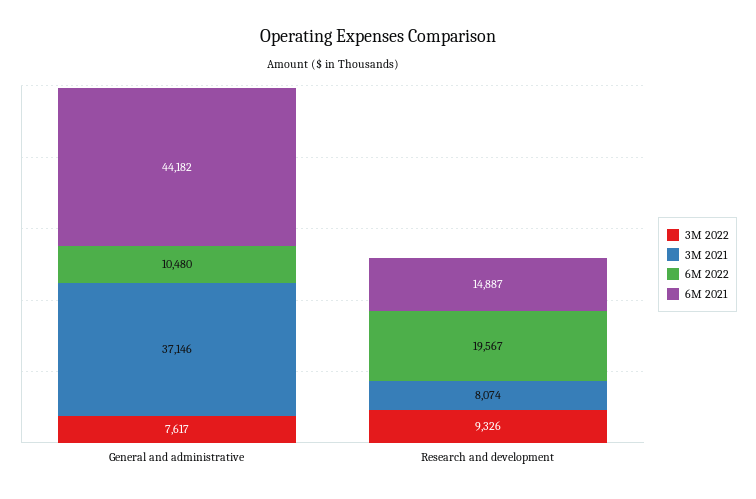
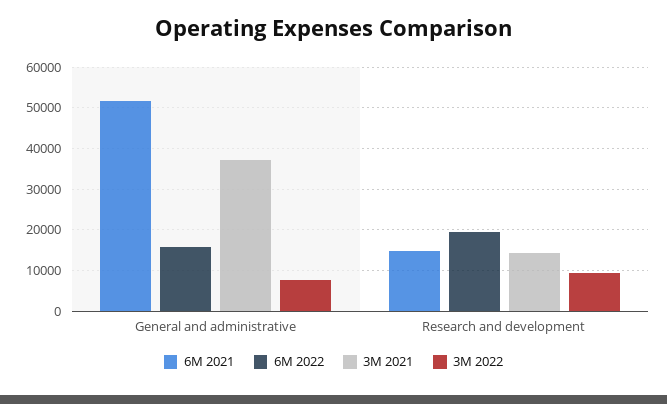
6M 2022, General and administrative: 10480 -> 16000
6M 2021, General and administrative: 44182 -> 52000
3M 2021, Research and development: 8074 -> 14000

